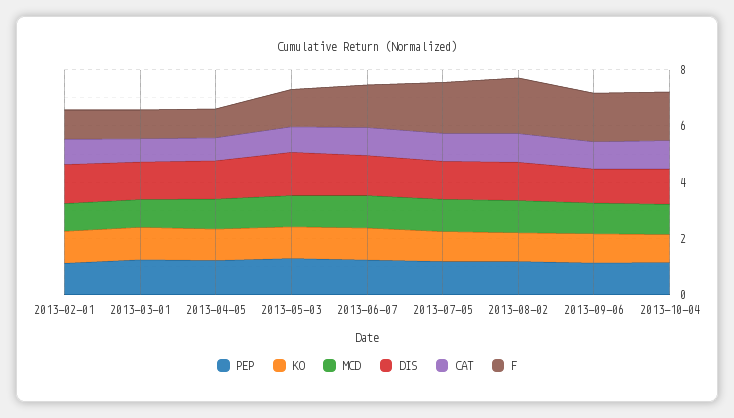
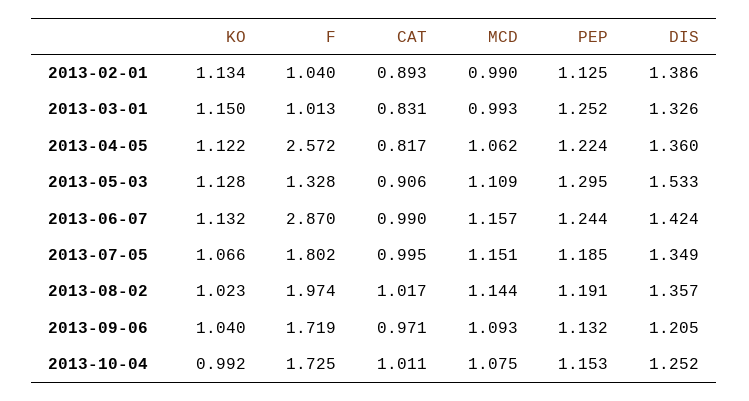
F, 2013-04-05: 1 -> 2.572
F, 2013-06-07: 1.5 -> 2.87

